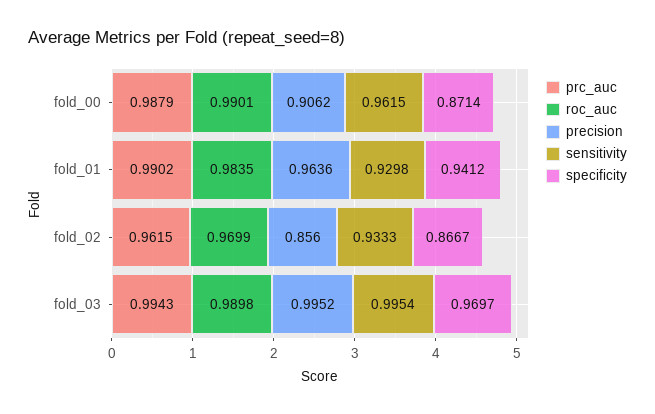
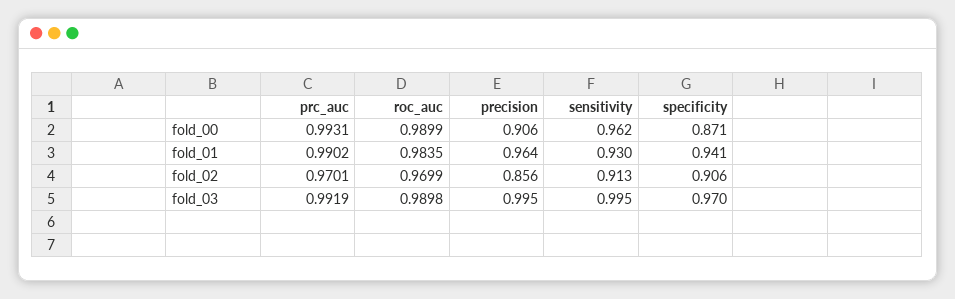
prc_auc, fold_00: 0.9879 -> 0.9931
roc_auc, fold_00: 0.9901 -> 0.9899
prc_auc, fold_02: 0.9615 -> 0.9701
sensitivity, fold_02: 0.9333 -> 0.913
specificity, fold_02: 0.8667 -> 0.906
prc_auc, fold_03: 0.9943 -> 0.9919

